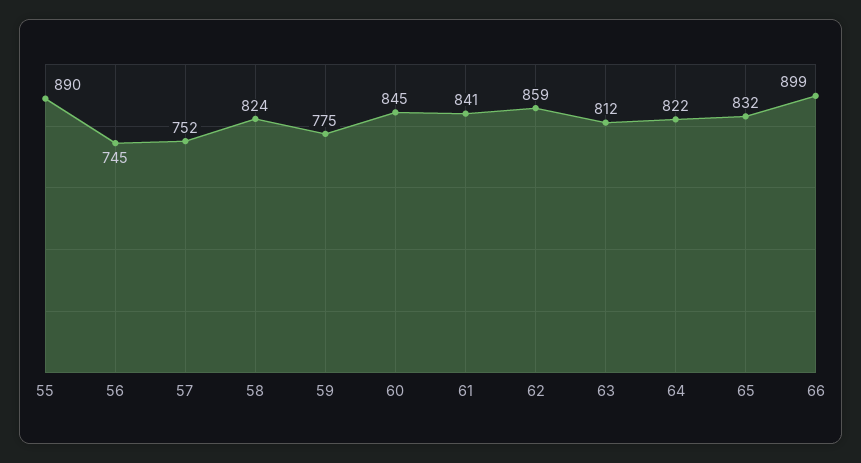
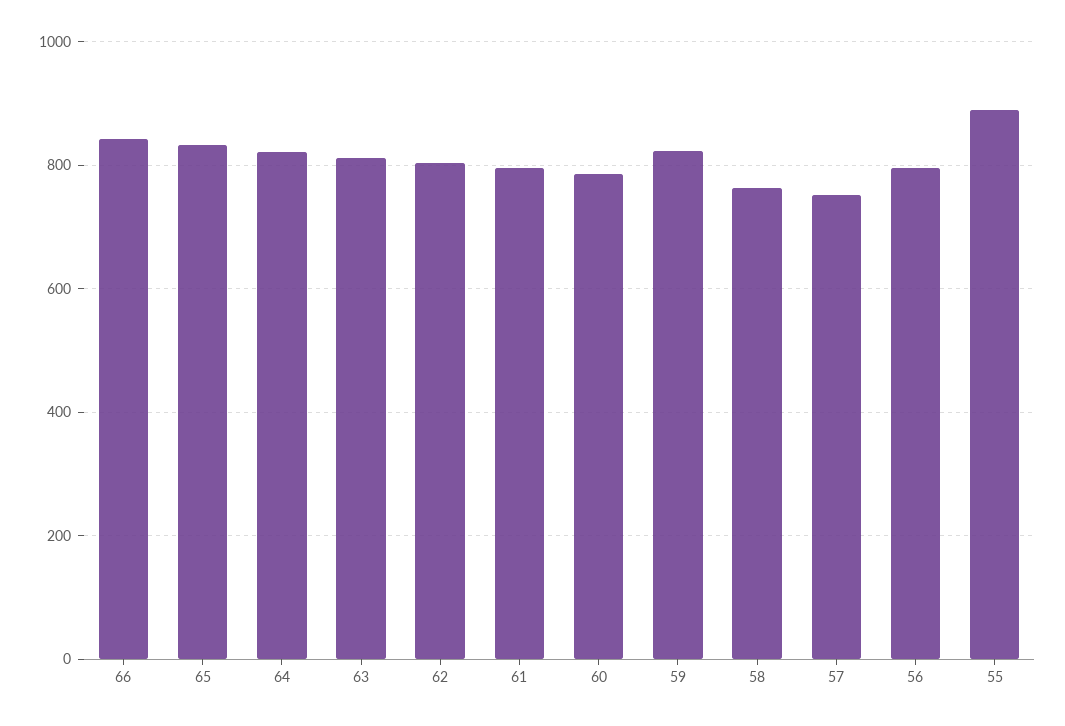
56: 745 -> 800
58: 824 -> 760
59: 775 -> 820
60: 845 -> 780
61: 841 -> 800
62: 859 -> 800
66: 899 -> 840

